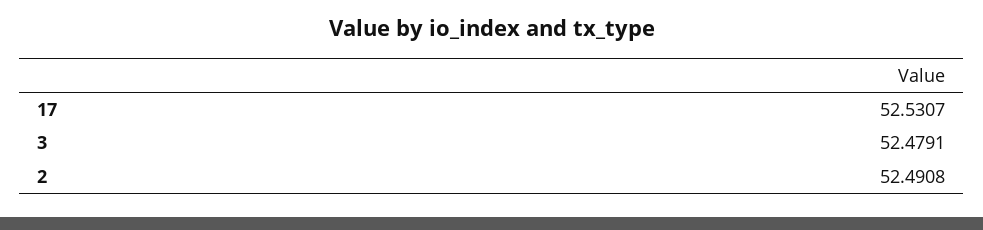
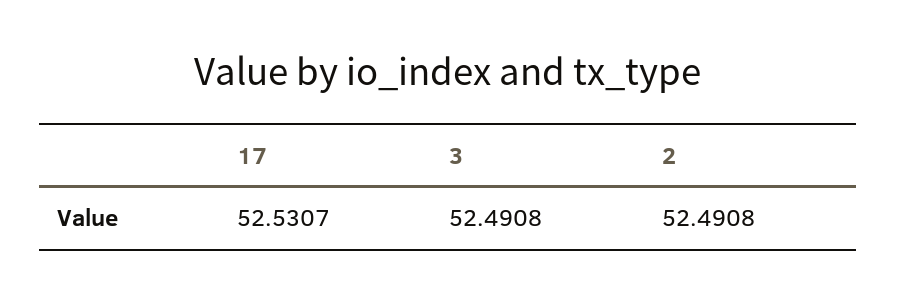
3: 52.4791 -> 52.4908

